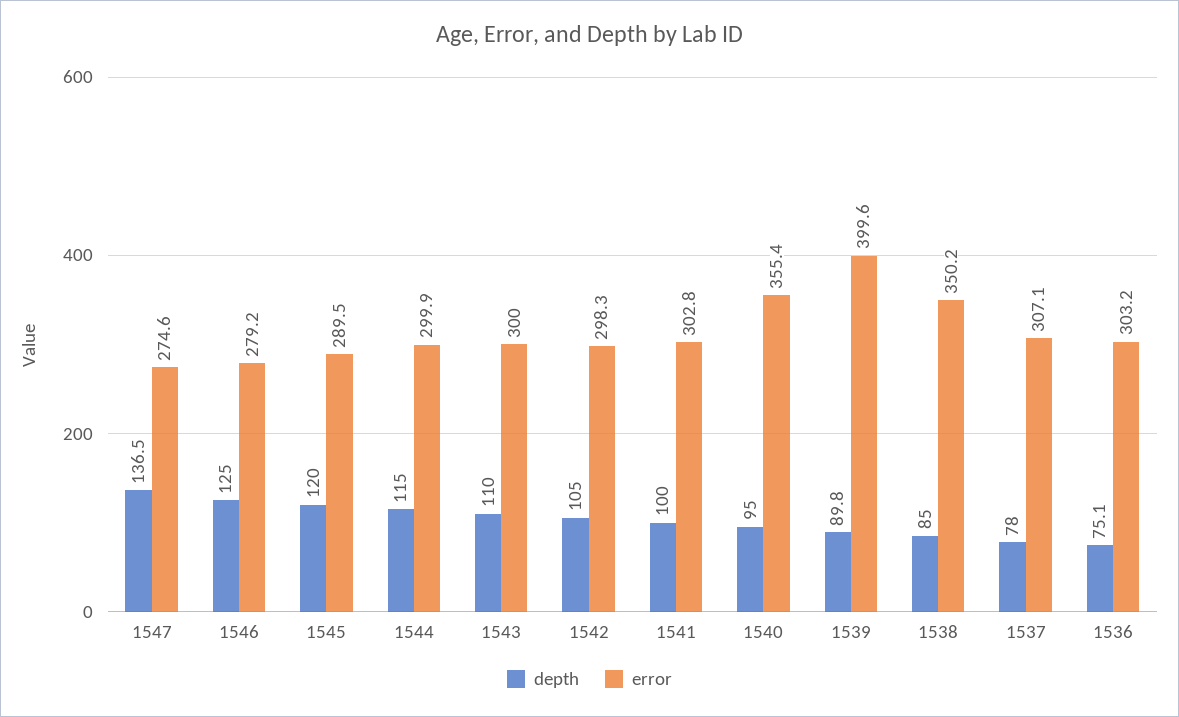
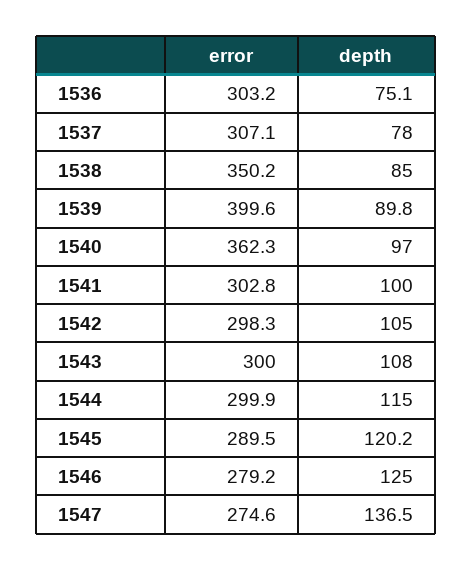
depth, 1545: 120 -> 120.2
depth, 1543: 110 -> 108
depth, 1540: 95 -> 97
error, 1540: 355.4 -> 362.3

